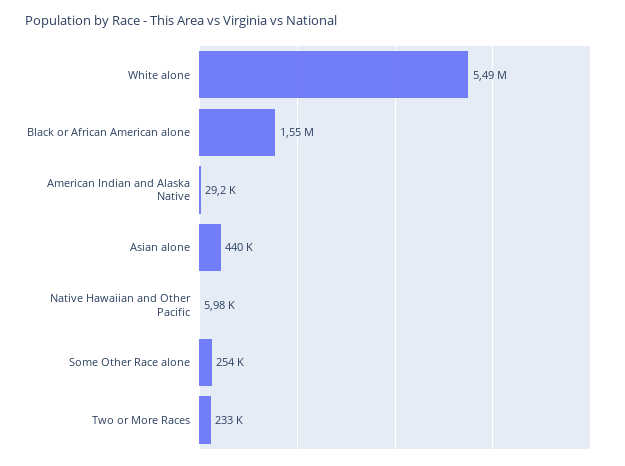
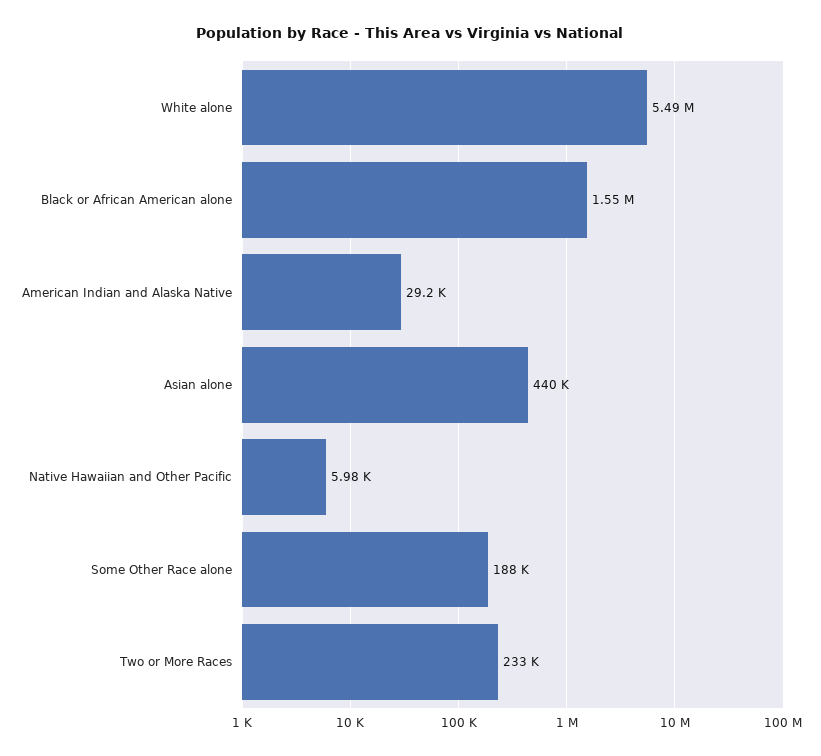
Some Other Race alone: 254000 -> 188000

